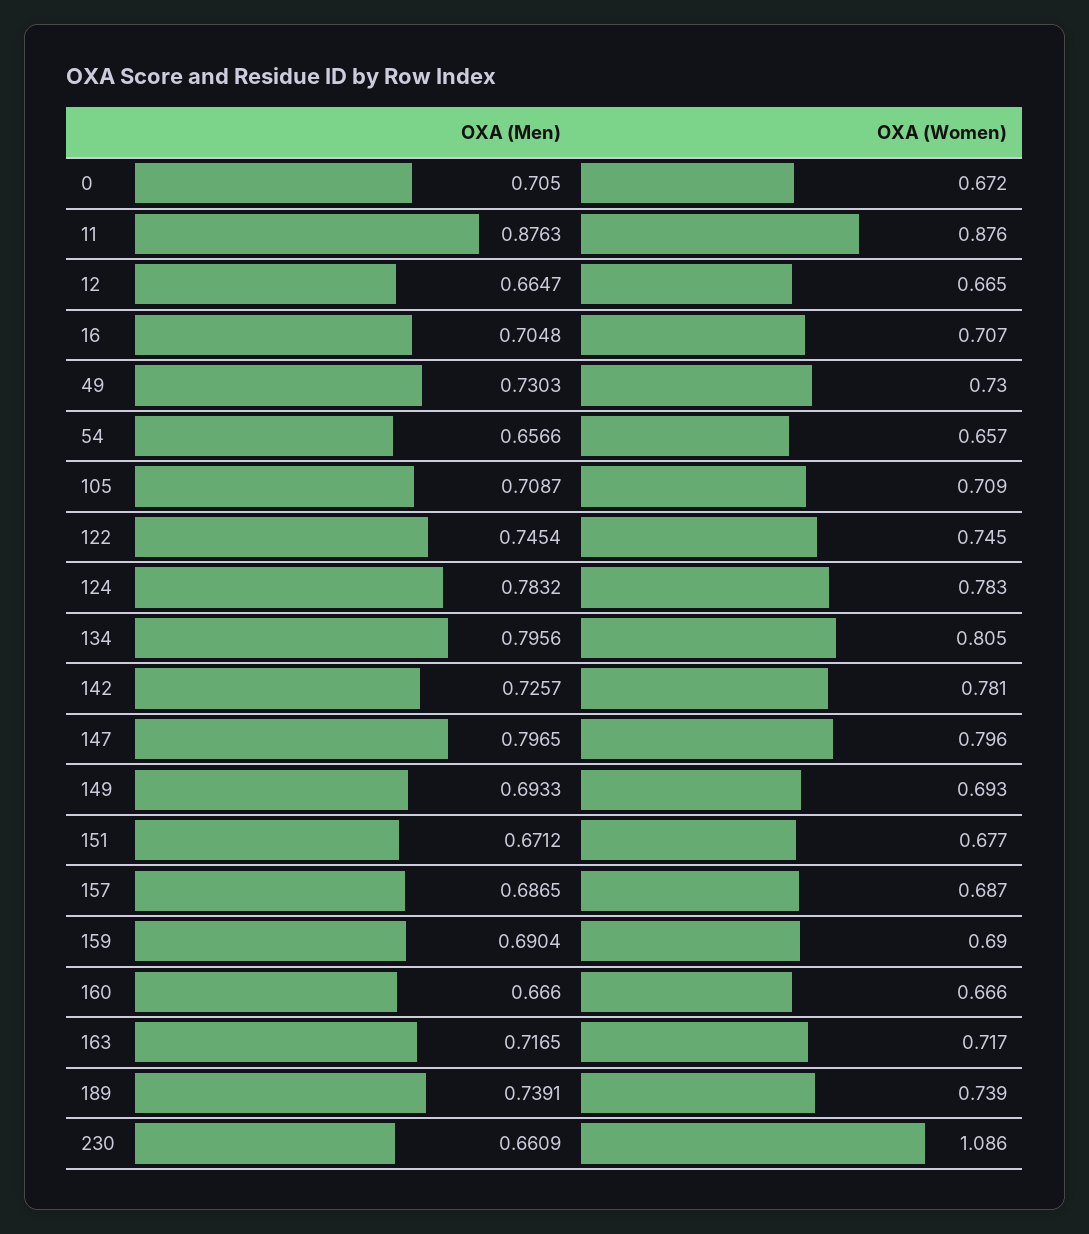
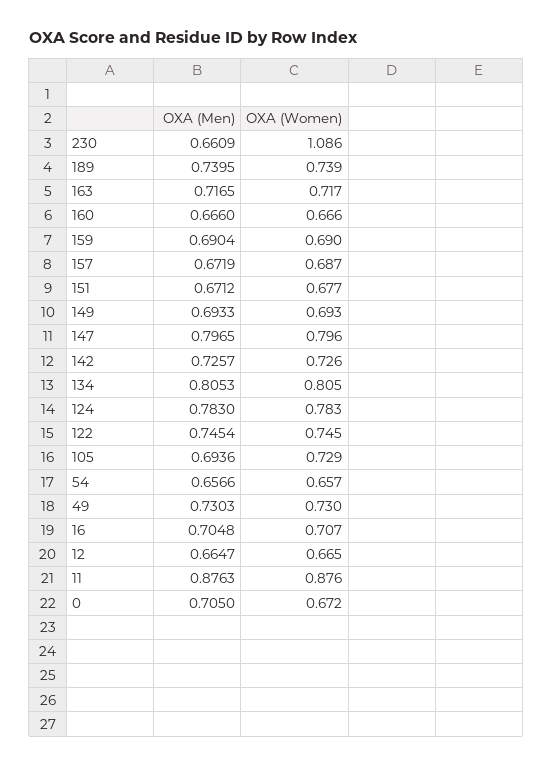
OXA (Men), 105: 0.7087 -> 0.6936
OXA (Women), 105: 0.709 -> 0.729
OXA (Men), 124: 0.7832 -> 0.783
OXA (Men), 134: 0.7956 -> 0.8053
OXA (Women), 142: 0.781 -> 0.726
OXA (Men), 157: 0.6865 -> 0.6719
OXA (Men), 189: 0.7391 -> 0.7395

